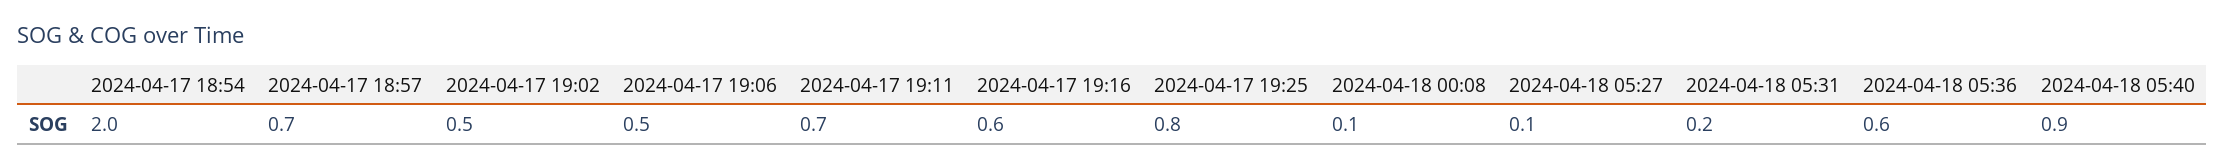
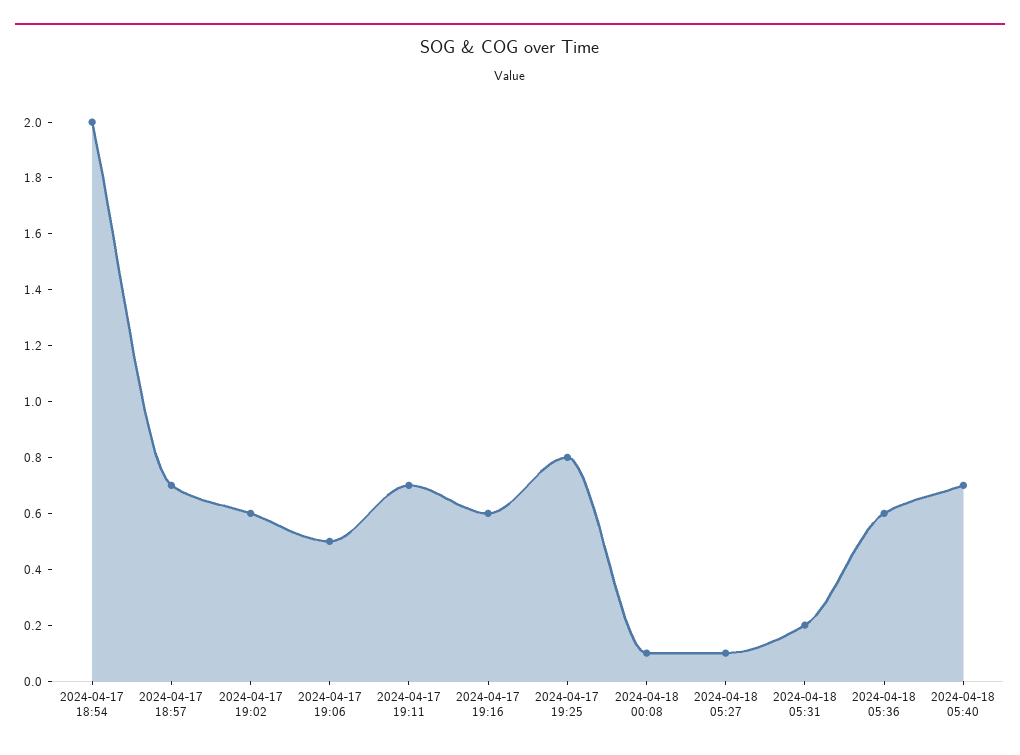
2024-04-17 19:02: 0.5 -> 0.6
2024-04-18 05:40: 0.9 -> 0.7

